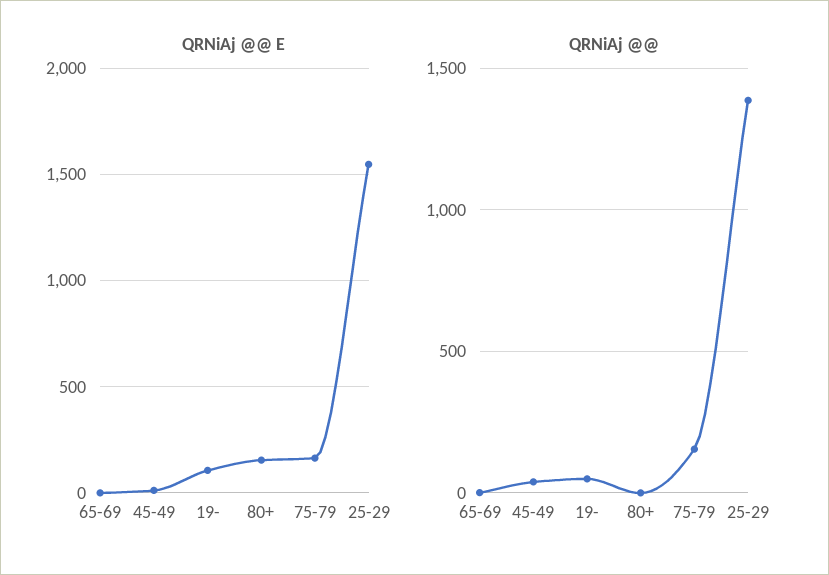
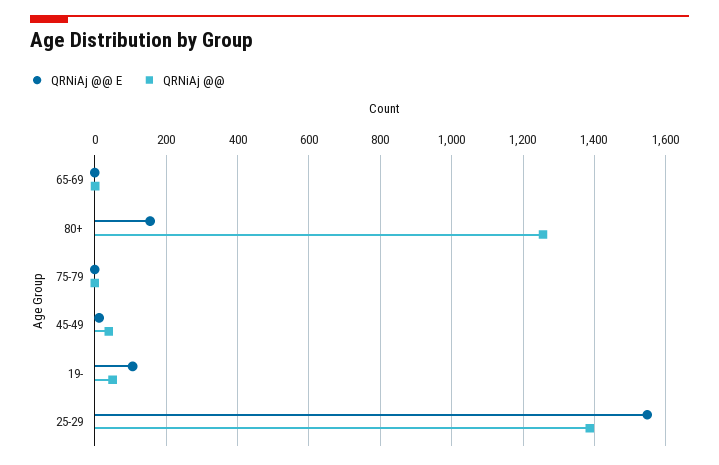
QRNiAj @@ E, 75-79: 150 -> 0
QRNiAj @@, 80+: 0 -> 1260
QRNiAj @@, 75-79: 150 -> 0

